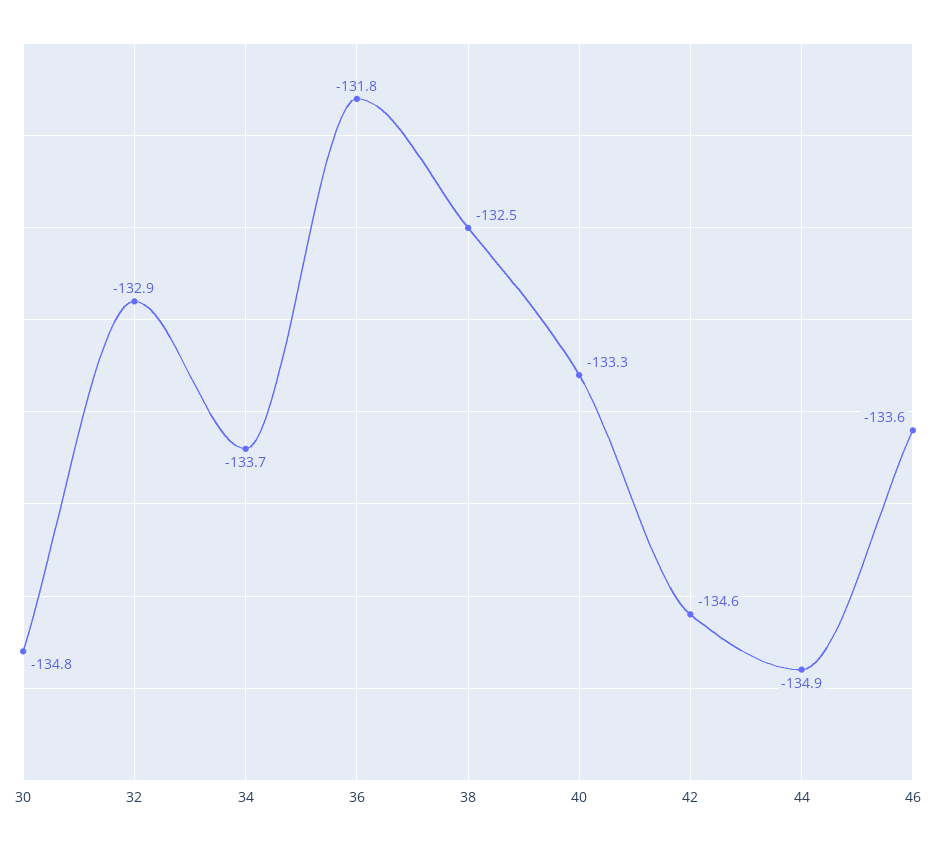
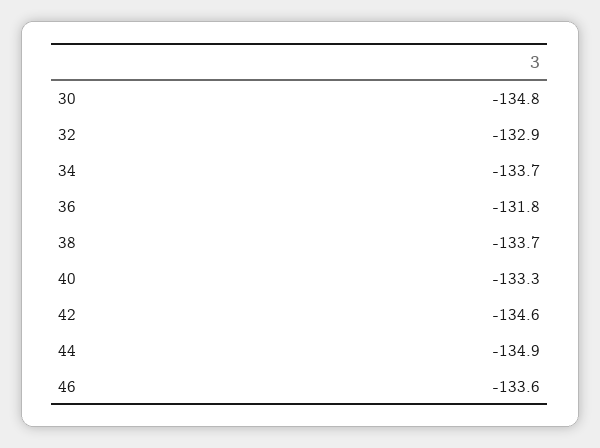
38: -132.5 -> -133.7

